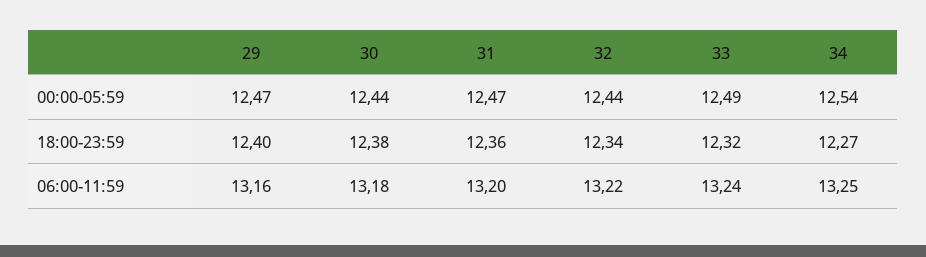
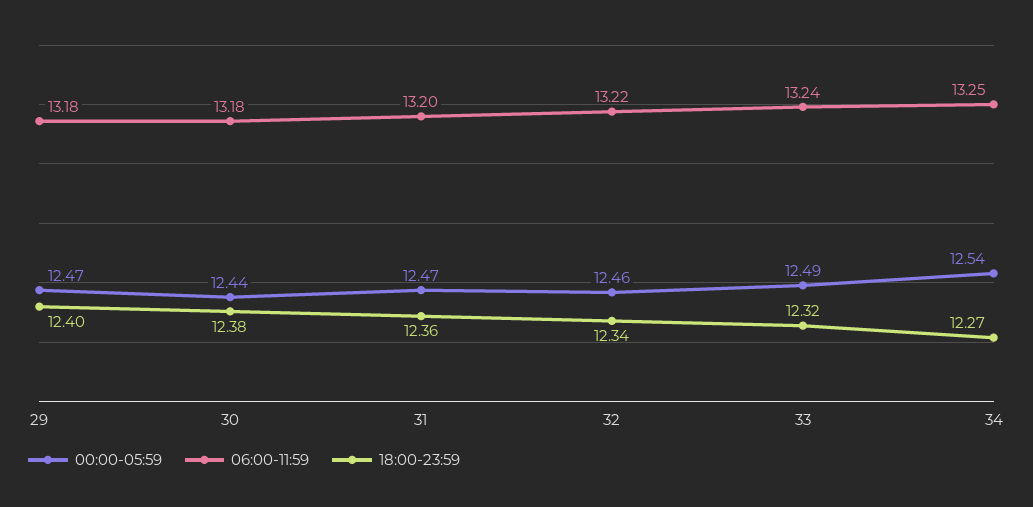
00:00-05:59, 32: 12.44 -> 12.46
06:00-11:59, 29: 13.16 -> 13.18

